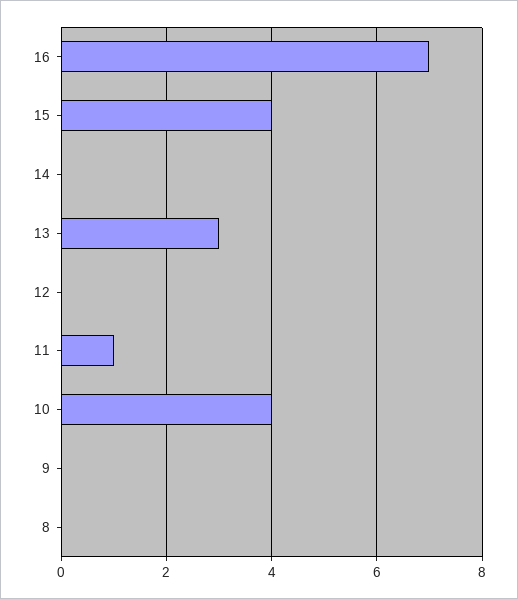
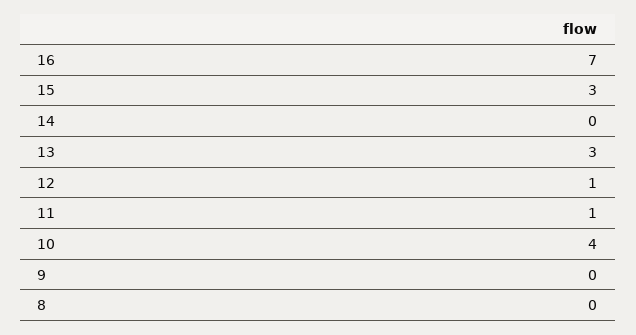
15: 4 -> 3
12: 0 -> 1

